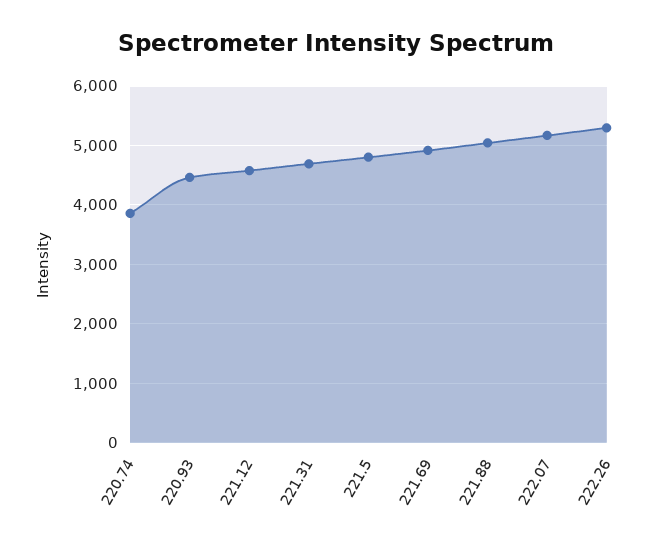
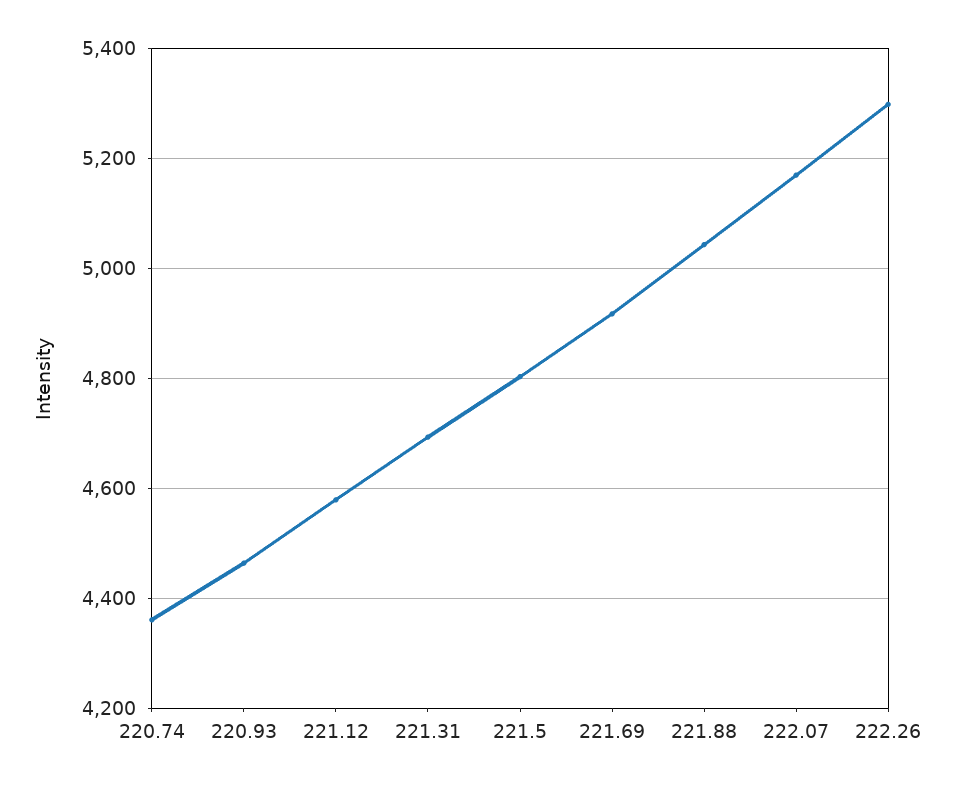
220.74: 3800 -> 4360

